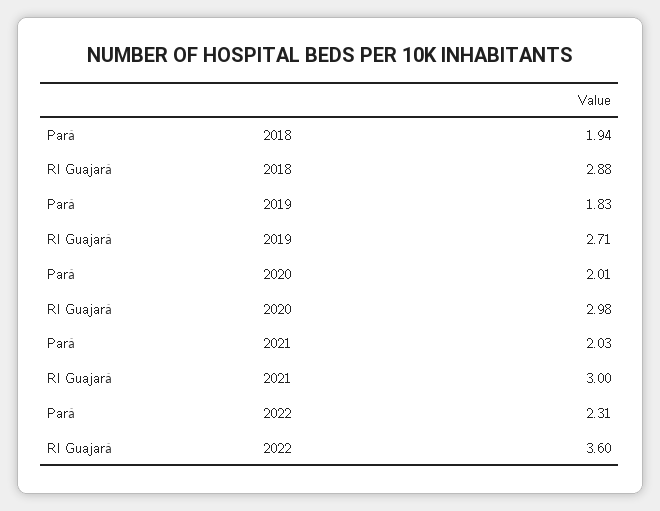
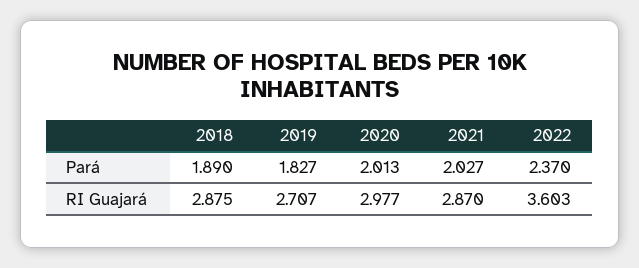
Pará, 2018: 1.94 -> 1.89
RI Guajará, 2021: 3 -> 2.87
Pará, 2022: 2.31 -> 2.37

